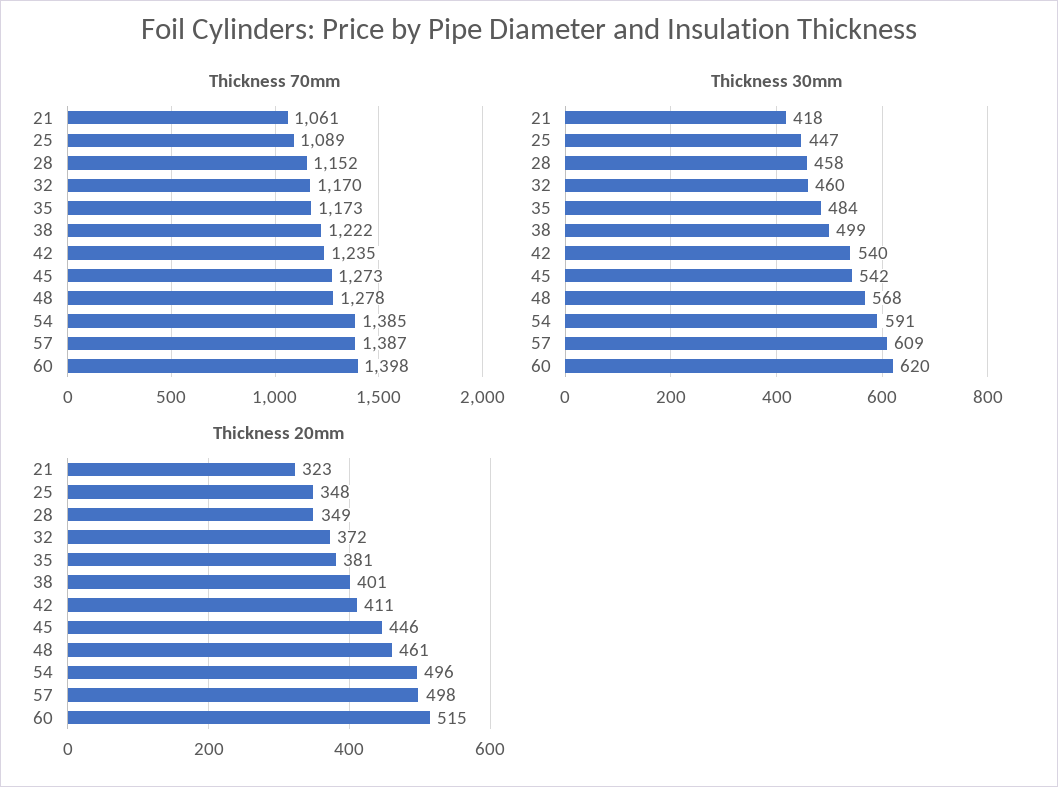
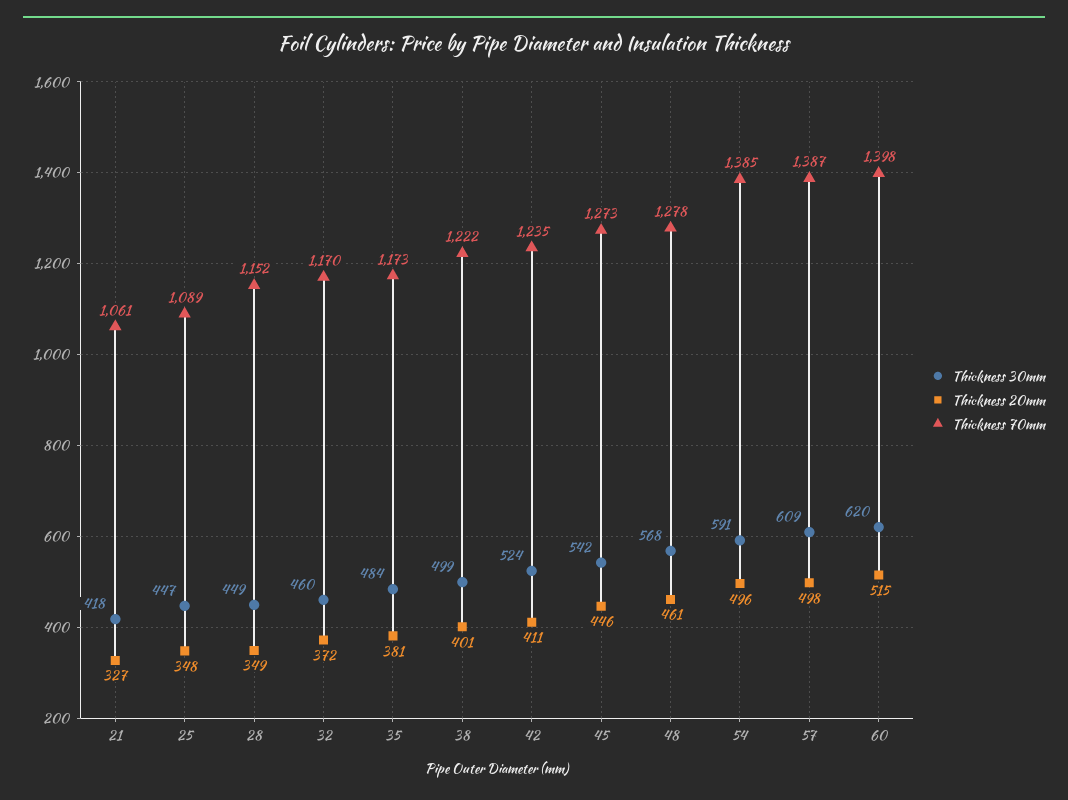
Thickness 30mm, 28: 458 -> 449
Thickness 30mm, 42: 540 -> 524
Thickness 20mm, 21: 323 -> 327

